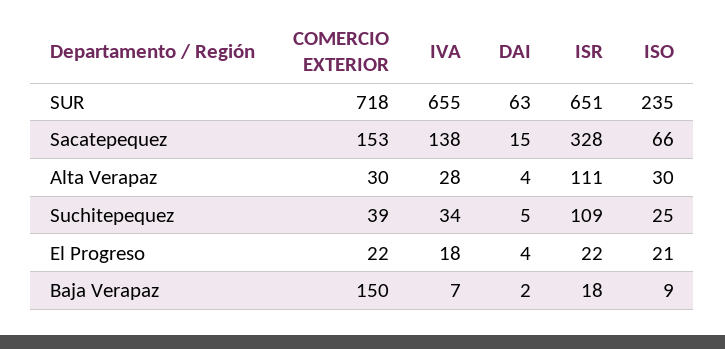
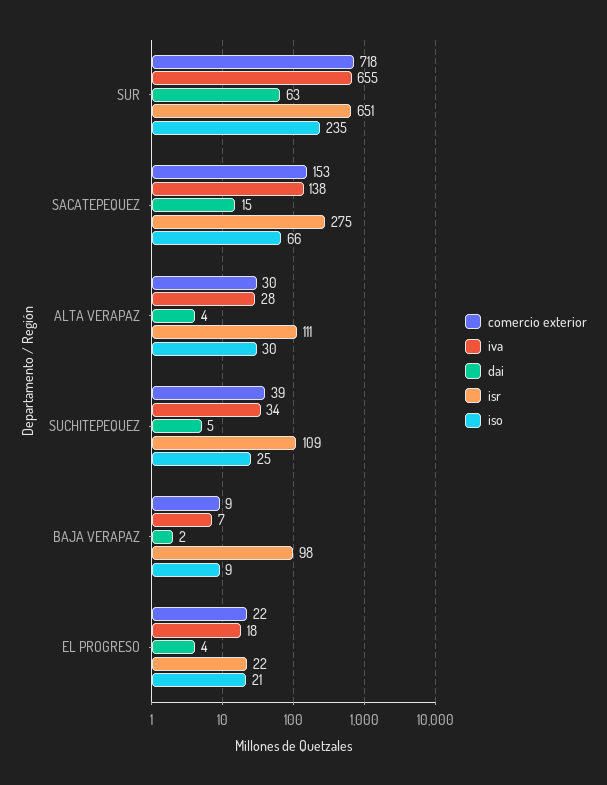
ISR, Sacatepequez: 328 -> 275
COMERCIO EXTERIOR, Baja Verapaz: 150 -> 9
ISR, Baja Verapaz: 18 -> 98

